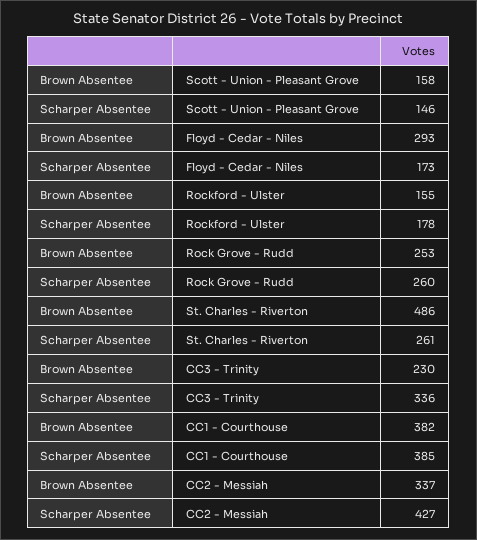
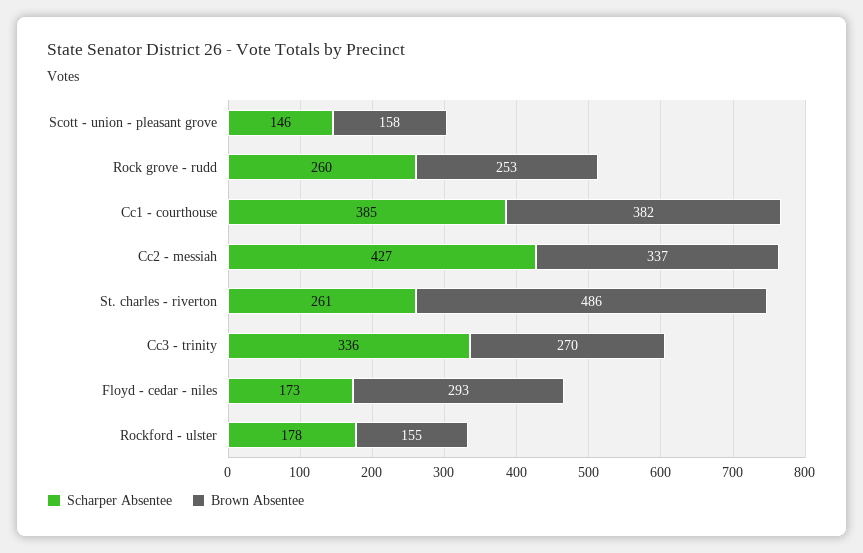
Brown Absentee, CC3 - Trinity: 230 -> 270

